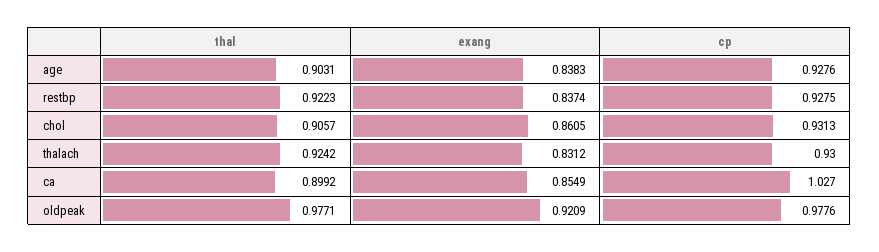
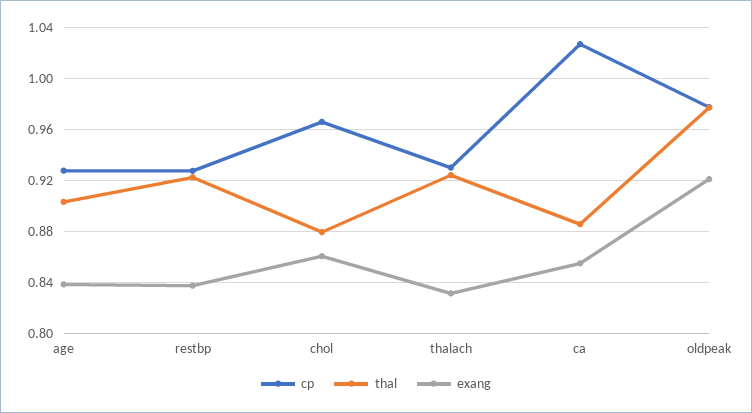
thal, chol: 0.9057 -> 0.88
cp, chol: 0.9313 -> 0.965
thal, ca: 0.8992 -> 0.885

